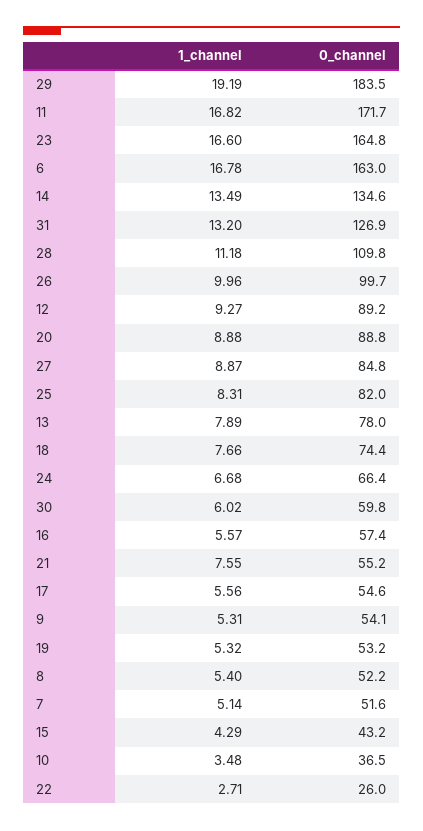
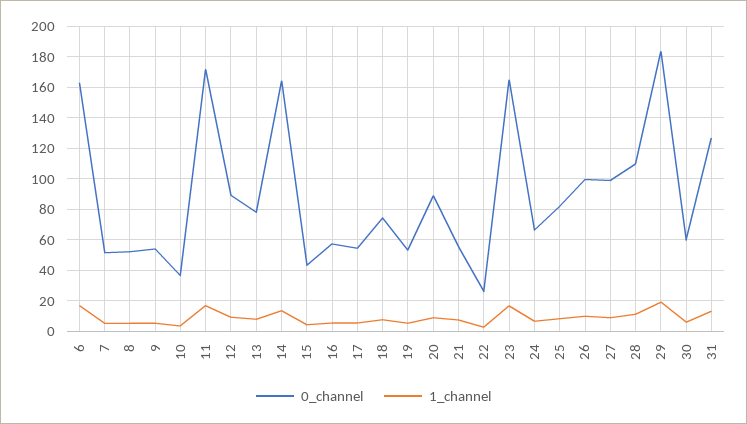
0_channel, 14: 134.6 -> 165
0_channel, 27: 84.8 -> 100

